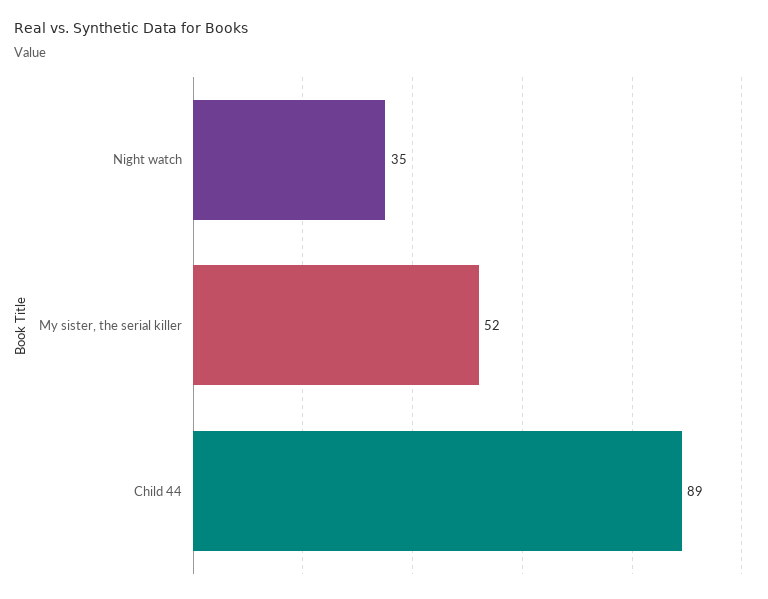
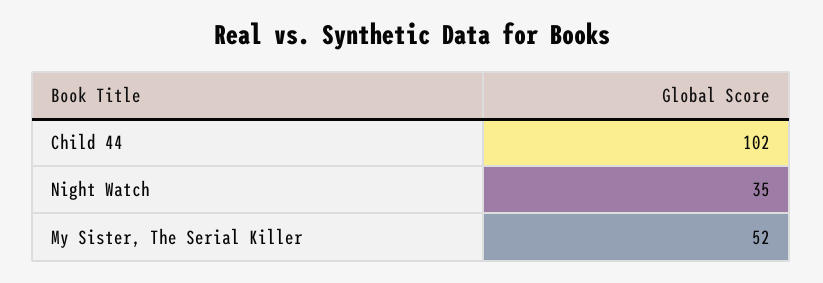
Child 44: 89 -> 102

